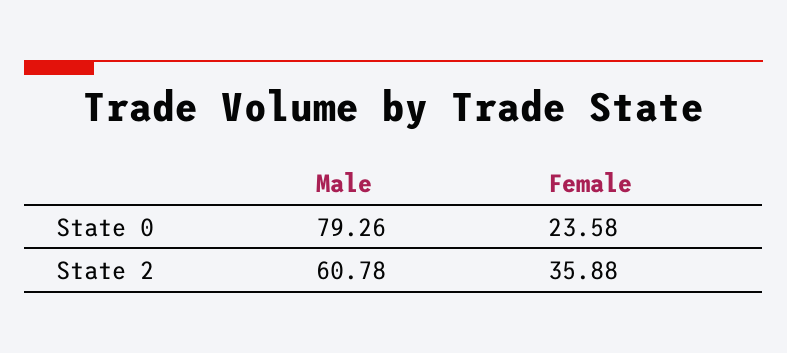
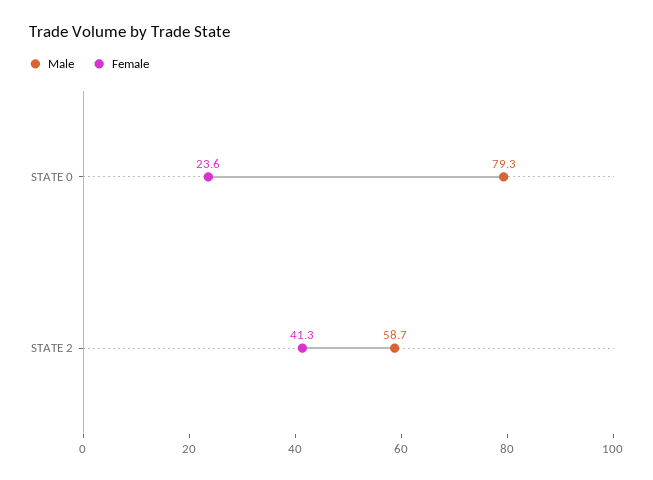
Male, State 2: 60.78 -> 58.7
Female, State 2: 35.88 -> 41.3

